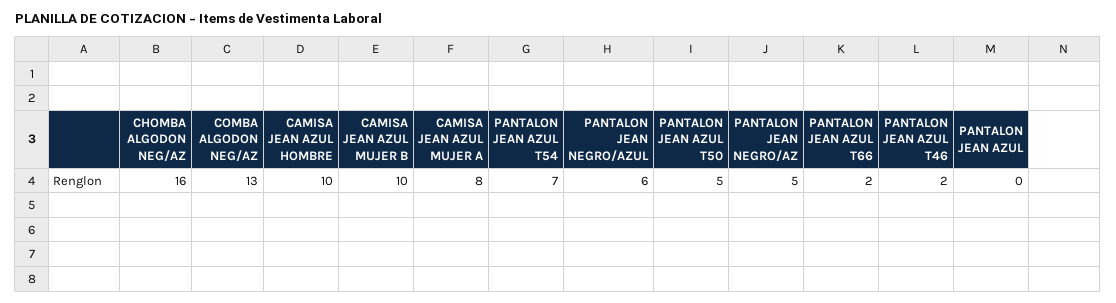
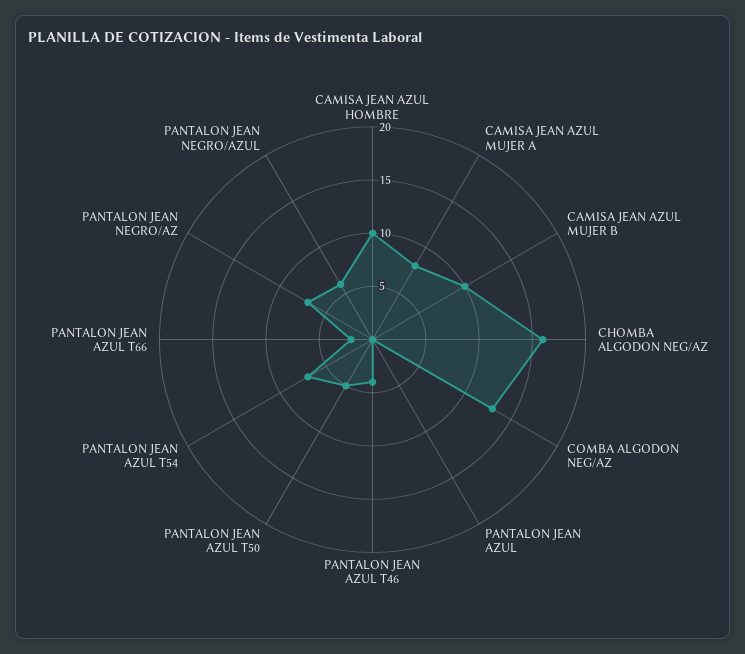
PANTALON JEAN NEGRO/AZ: 5 -> 7
PANTALON JEAN AZUL T46: 2 -> 4

